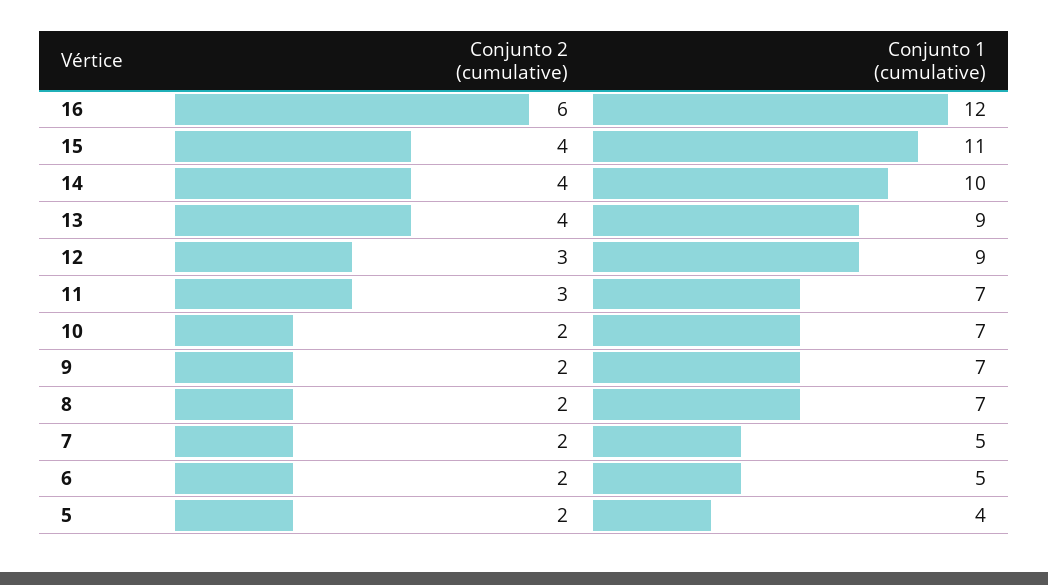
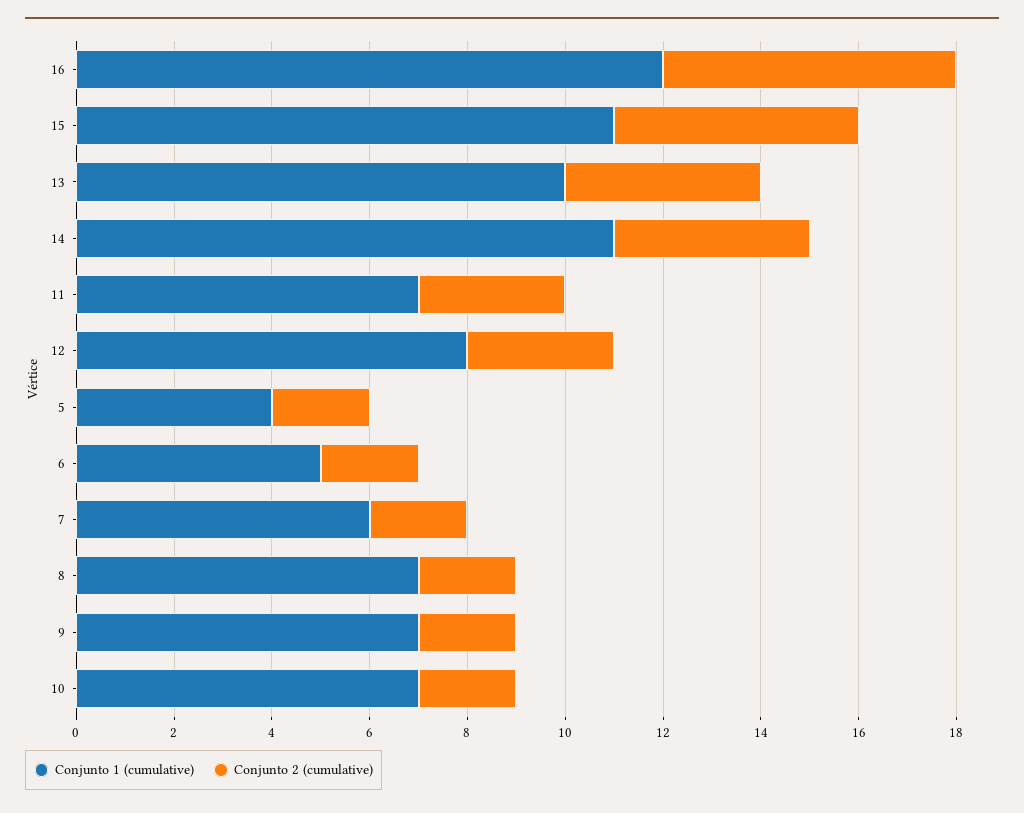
Conjunto 2 (cumulative), 15: 4 -> 5
Conjunto 1 (cumulative), 14: 10 -> 11
Conjunto 1 (cumulative), 13: 9 -> 10
Conjunto 1 (cumulative), 12: 9 -> 8
Conjunto 1 (cumulative), 7: 5 -> 6

